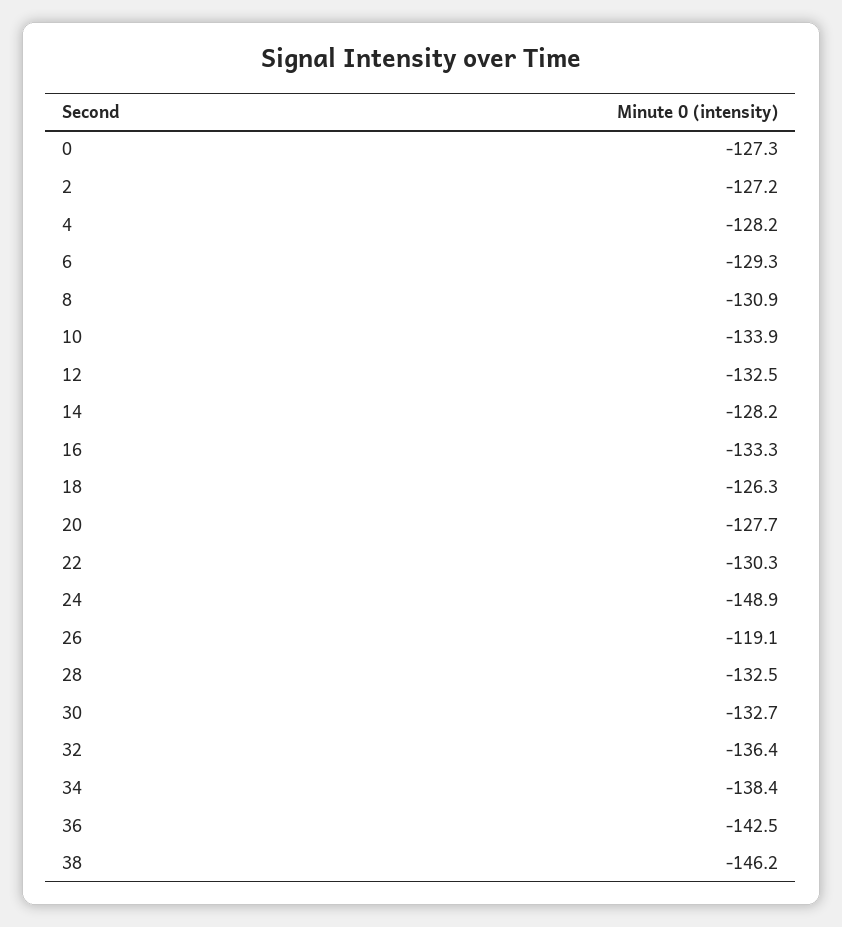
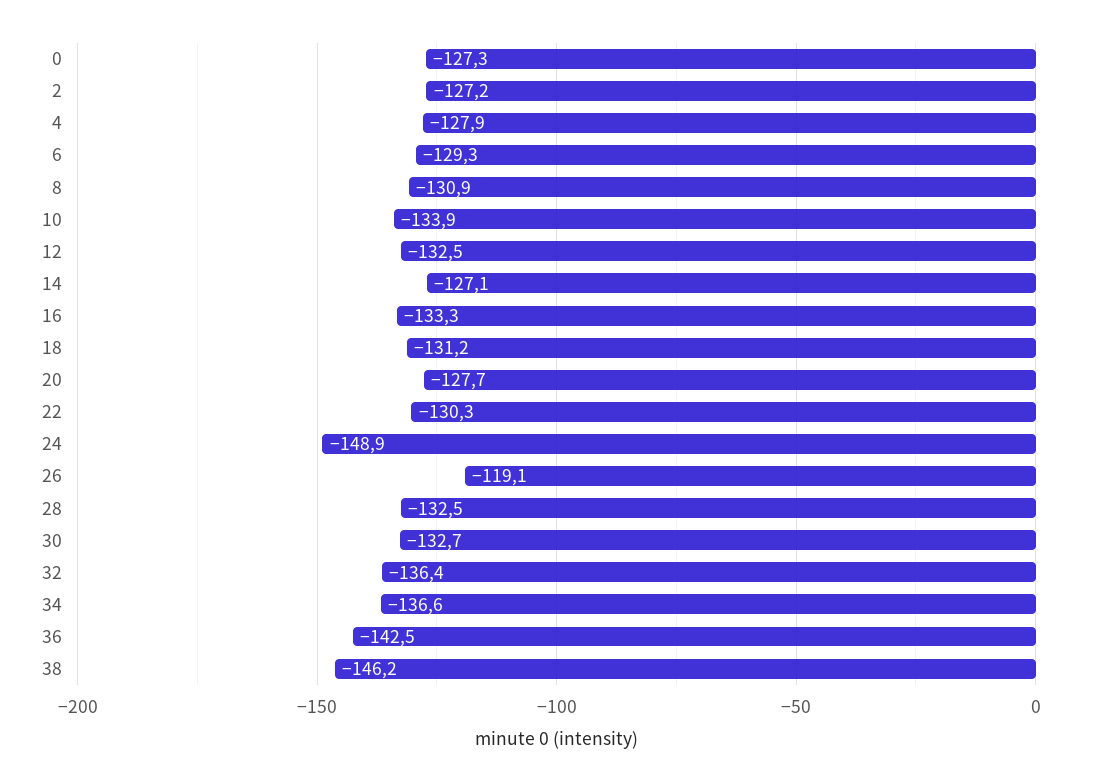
4: -128.2 -> -127.9
14: -128.2 -> -127.1
18: -126.3 -> -131.2
34: -138.4 -> -136.6

